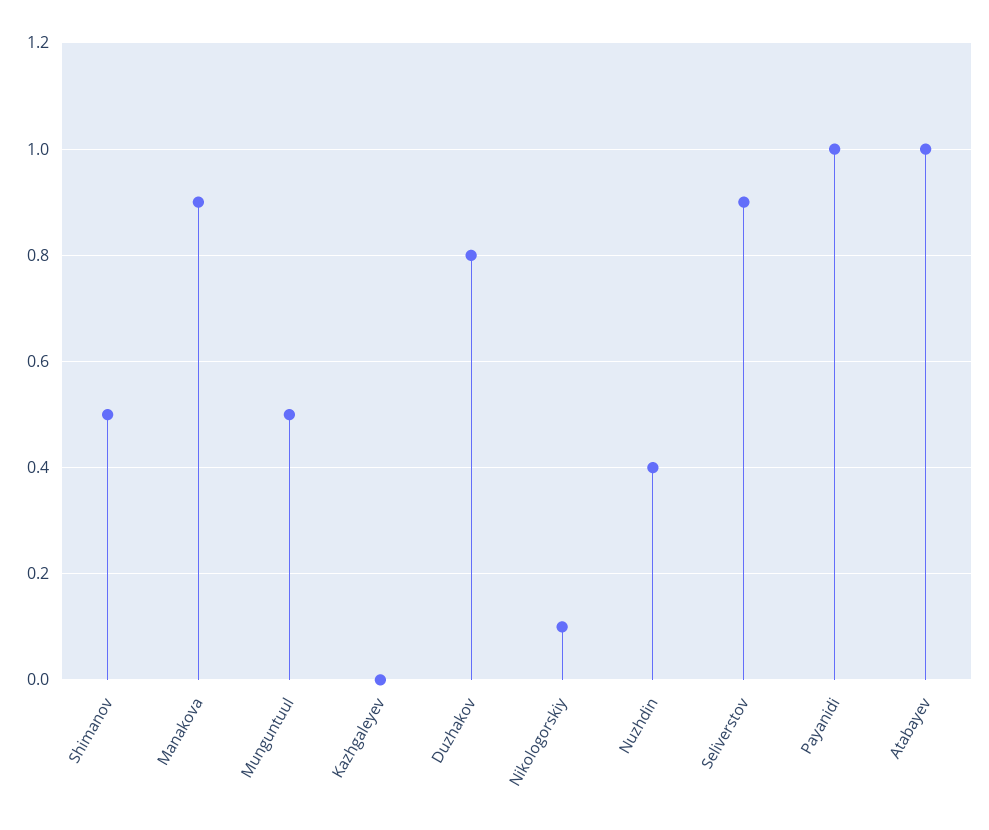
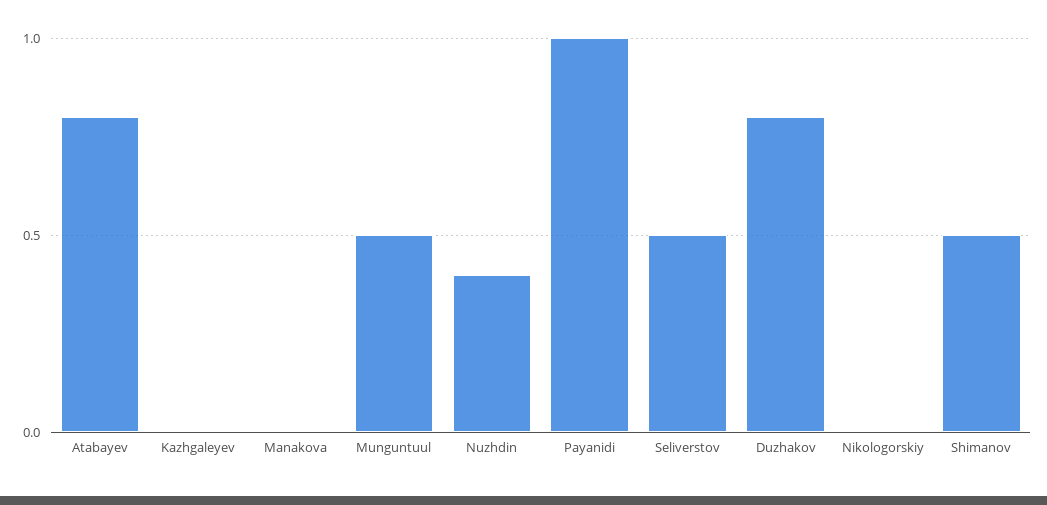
Manakova: 0.9 -> 0
Nikologorskiy: 0.1 -> 0
Seliverstov: 0.9 -> 0.5
Atabayev: 1 -> 0.8

